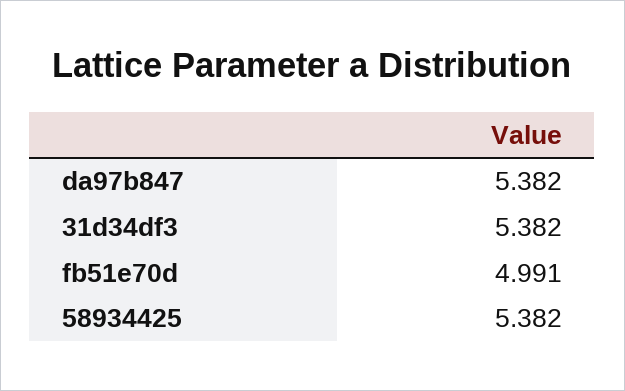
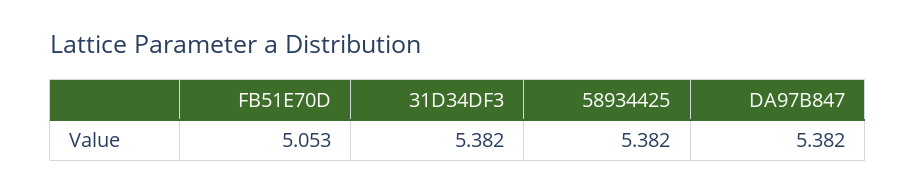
fb51e70d: 4.991 -> 5.053

